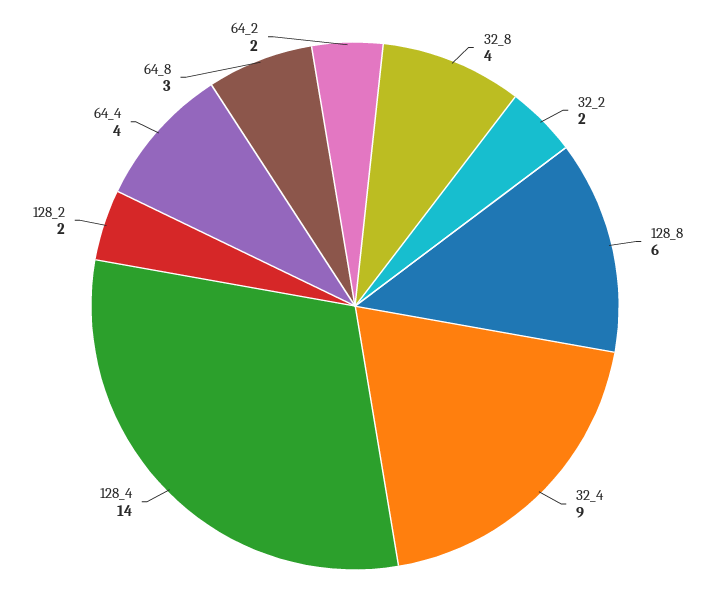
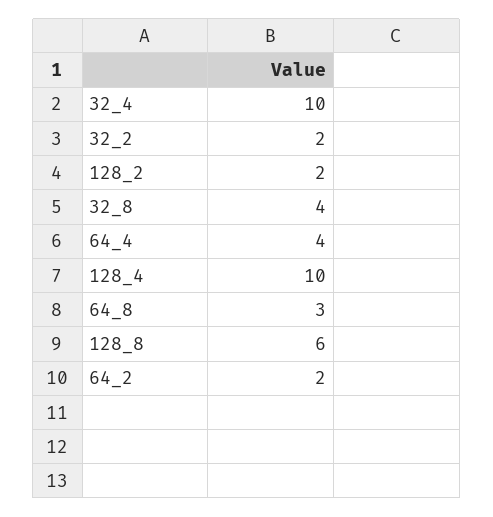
32_4: 9 -> 10
128_4: 14 -> 10

